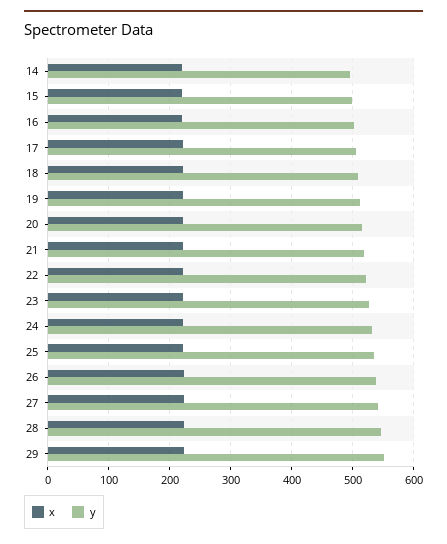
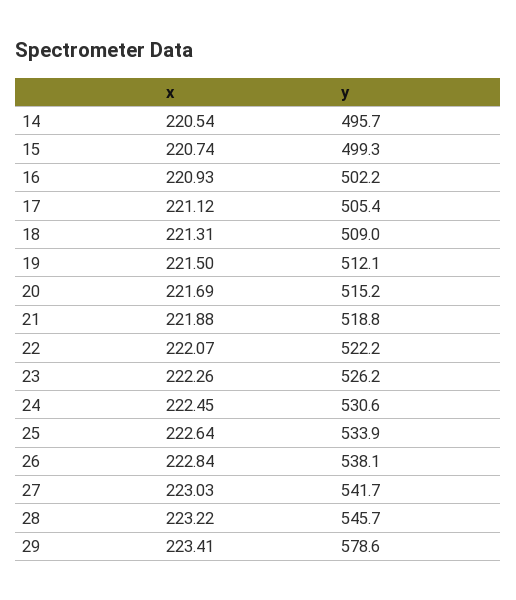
y, 29: 550 -> 578.6

